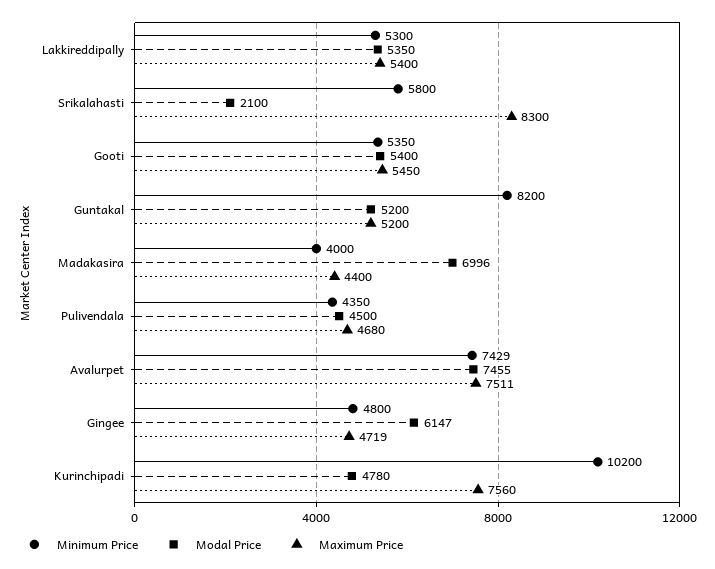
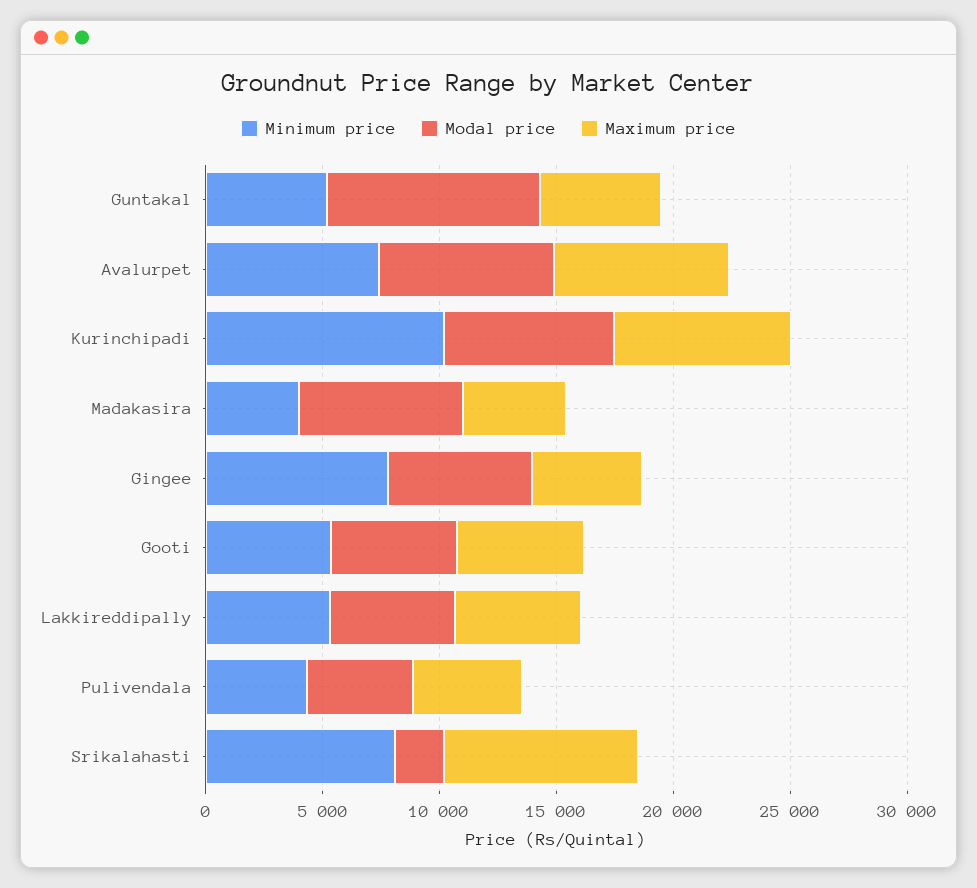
Minimum Price, Srikalahasti: 5800 -> 8000
Minimum Price, Guntakal: 8200 -> 5000
Modal Price, Guntakal: 5200 -> 9000
Minimum Price, Gingee: 4800 -> 8000
Modal Price, Kurinchipadi: 4780 -> 7000

